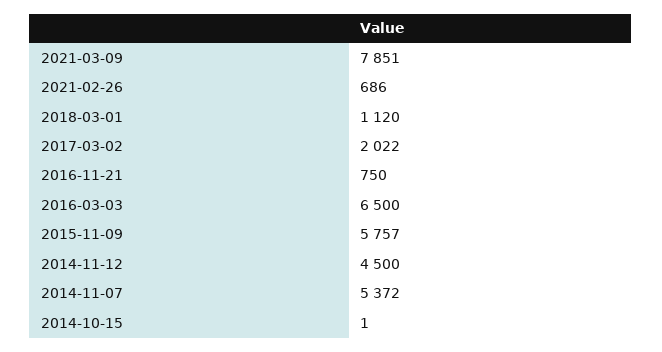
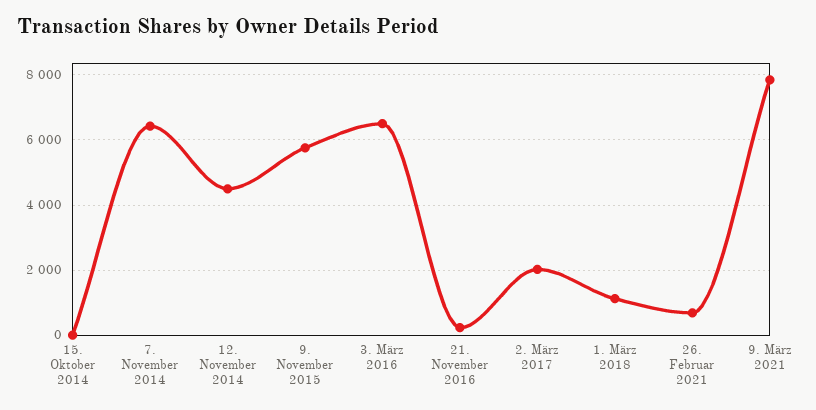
2016-11-21: 750 -> 200
2014-11-07: 5372 -> 6400

